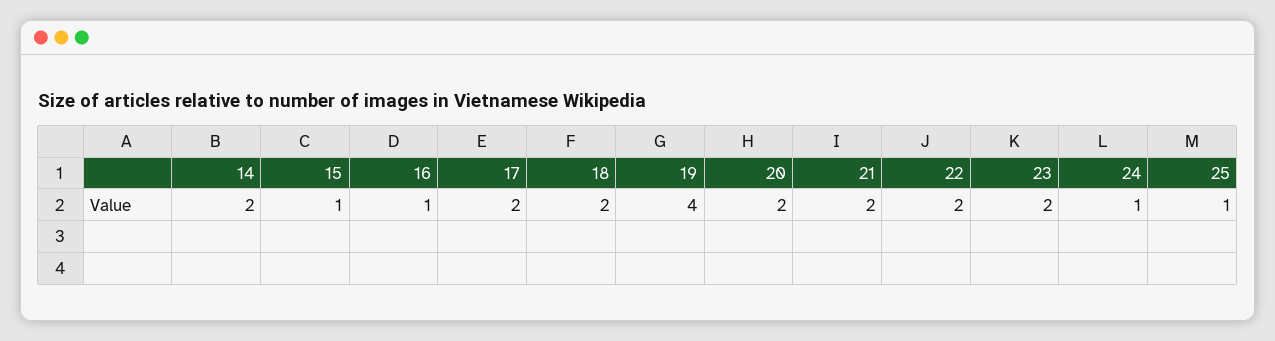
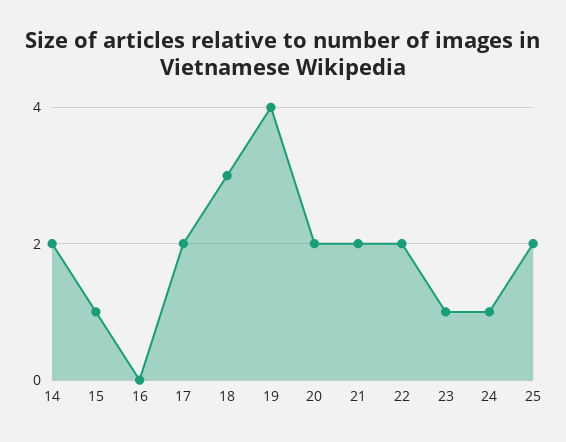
16: 1 -> 0
18: 2 -> 3
23: 2 -> 1
25: 1 -> 2

